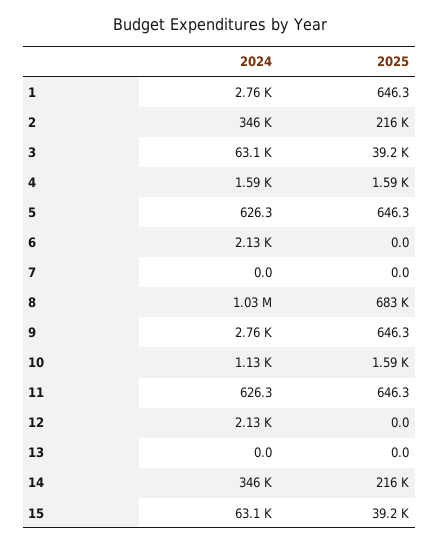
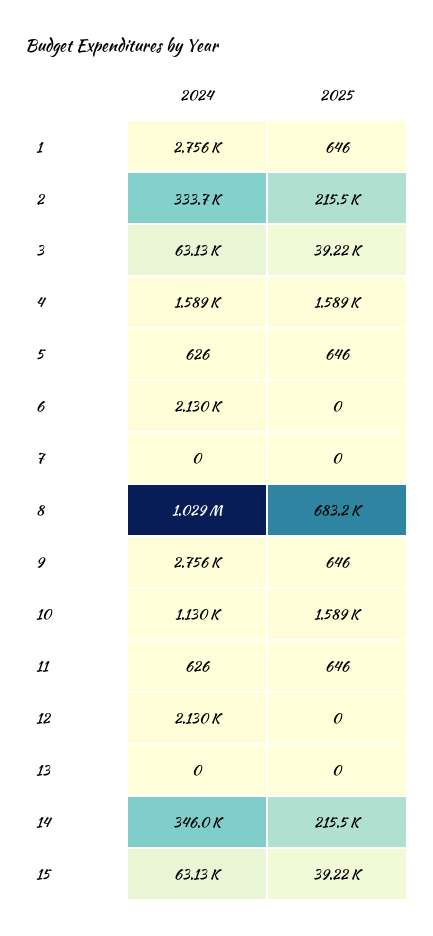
2024, 2: 346000 -> 333700

